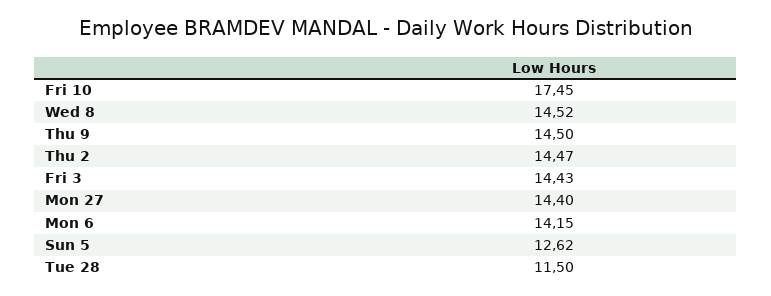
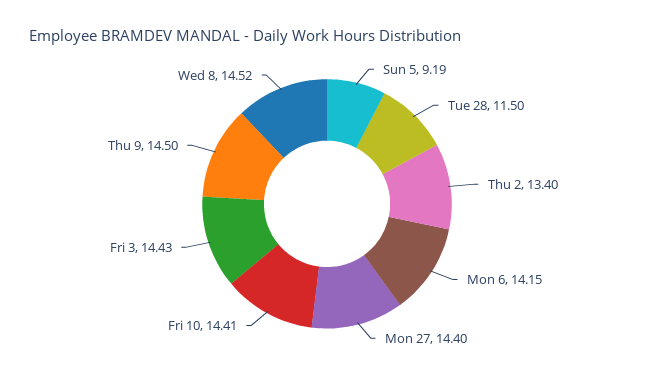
Fri 10: 17.45 -> 14.41
Thu 2: 14.47 -> 13.4
Sun 5: 12.62 -> 9.19

